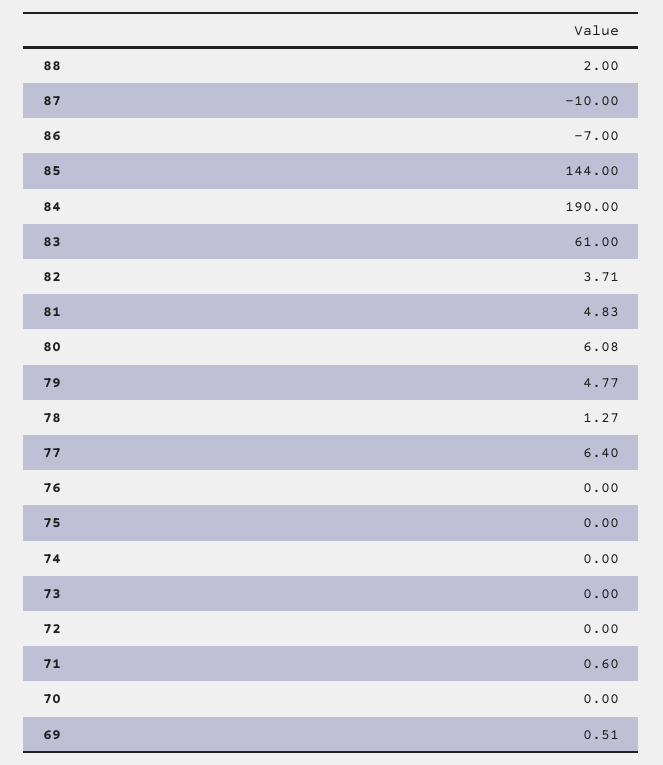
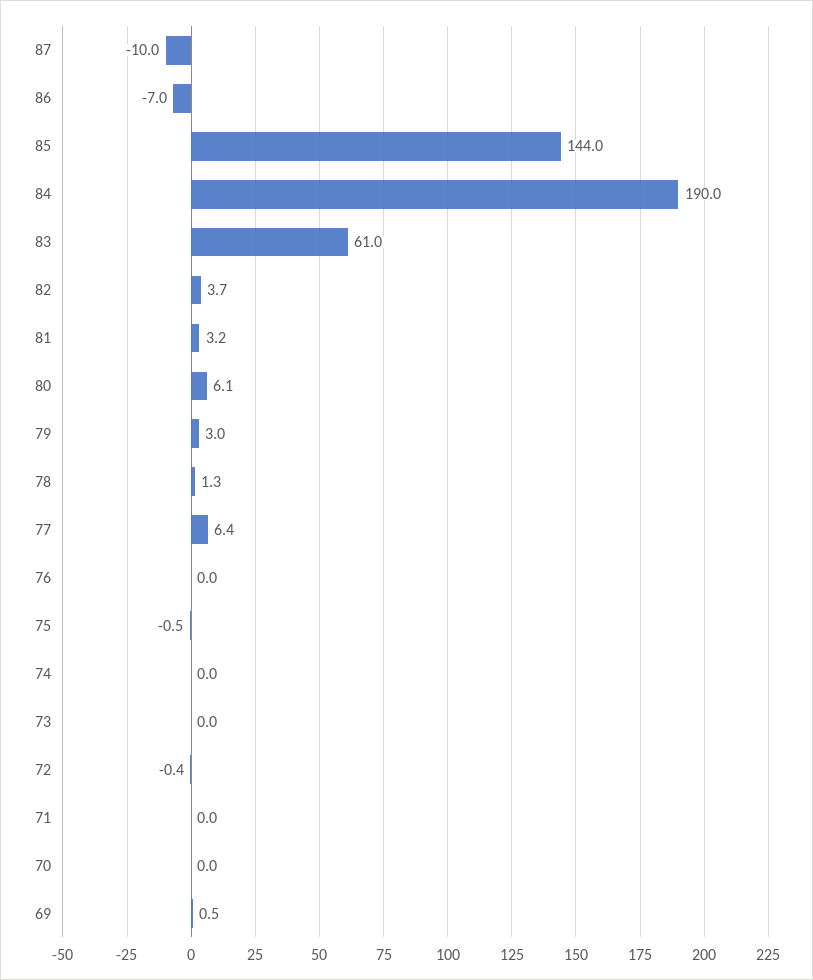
88: 2 -> none
81: 4.83 -> 3.2
79: 4.77 -> 3
75: 0 -> -0.5
72: 0 -> -0.4
71: 0.6 -> 0

